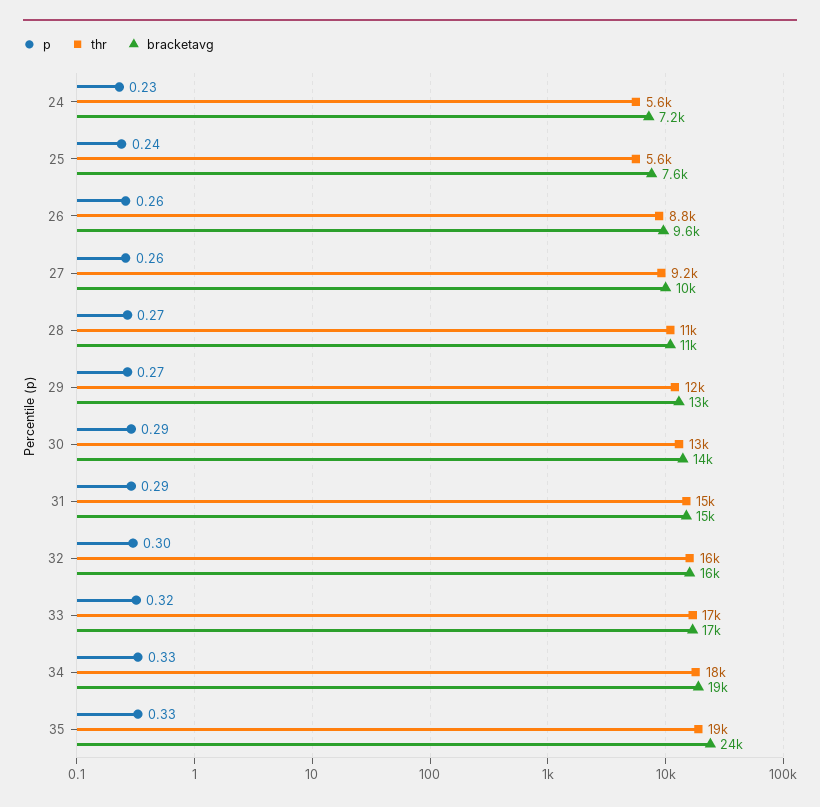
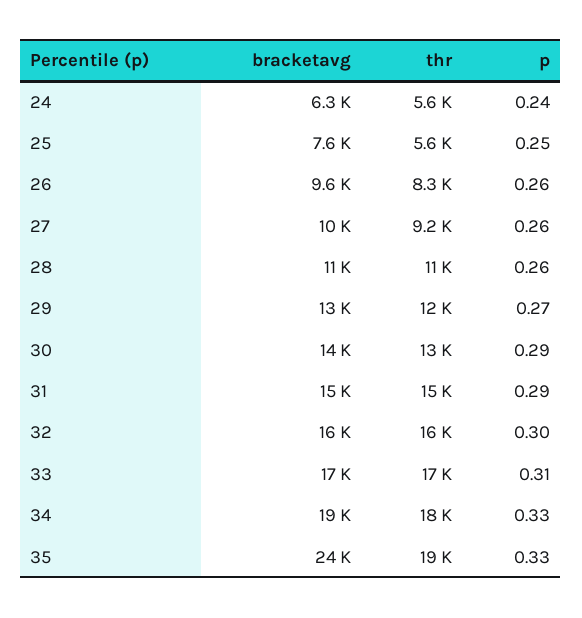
p, 24: 0.23 -> 0.24
bracketavg, 24: 7200 -> 6300
p, 25: 0.24 -> 0.25
thr, 26: 8800 -> 8300
p, 28: 0.27 -> 0.26
p, 33: 0.32 -> 0.31

